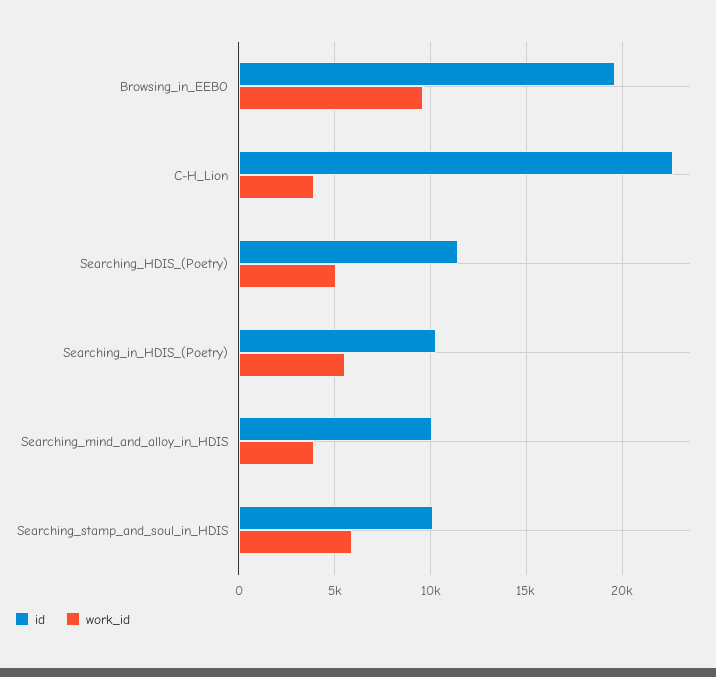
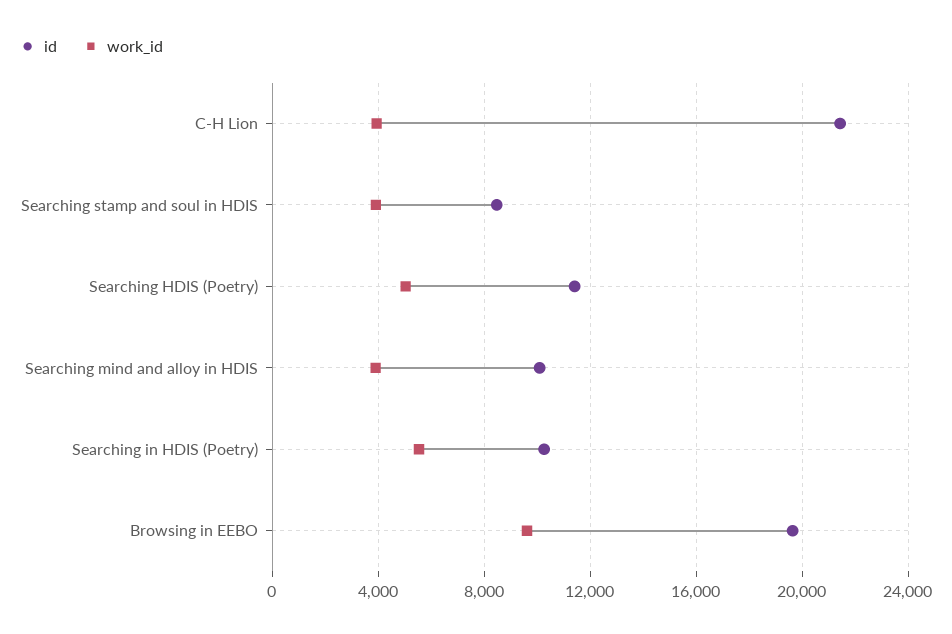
id, C-H_Lion: 22500 -> 21500
id, Searching_stamp_and_soul_in_HDIS: 10000 -> 8500
work_id, Searching_stamp_and_soul_in_HDIS: 6000 -> 4000

